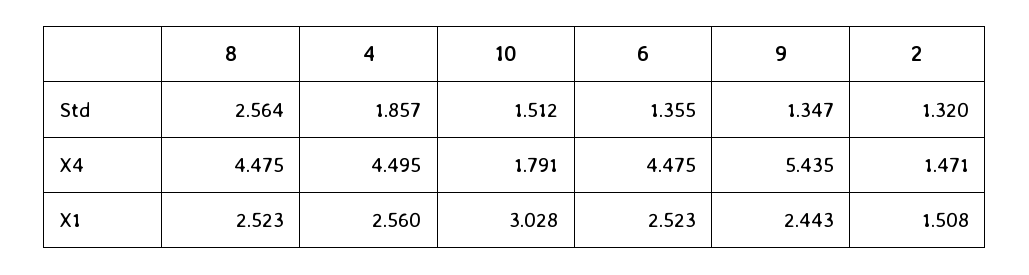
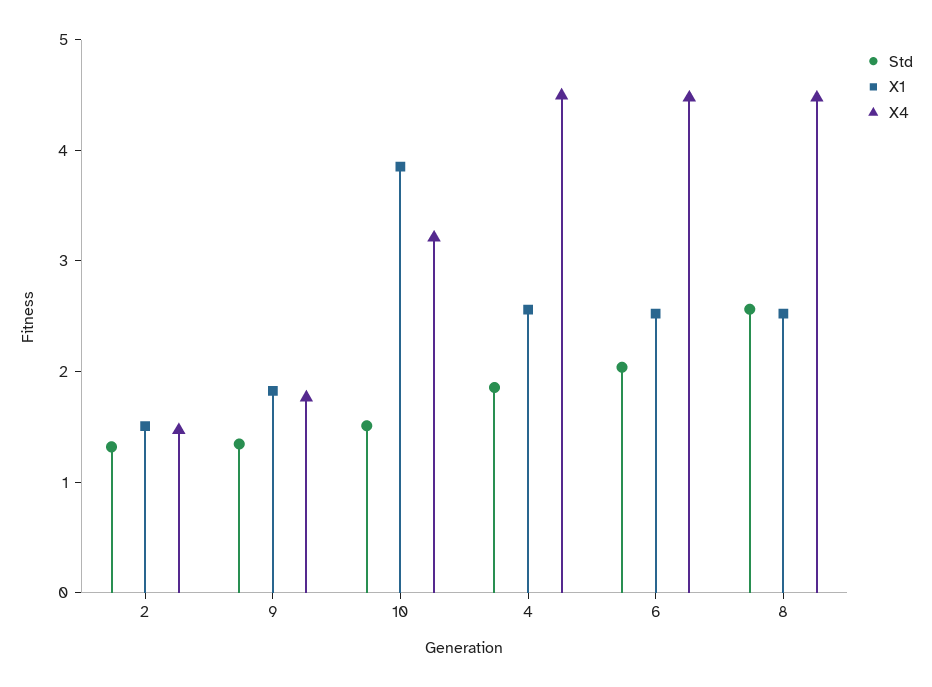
Std, 6: 1.355 -> 2
X4, 10: 1.791 -> 3.2
X4, 9: 5.435 -> 1.8
X1, 10: 3.028 -> 3.8
X1, 9: 2.443 -> 1.8

